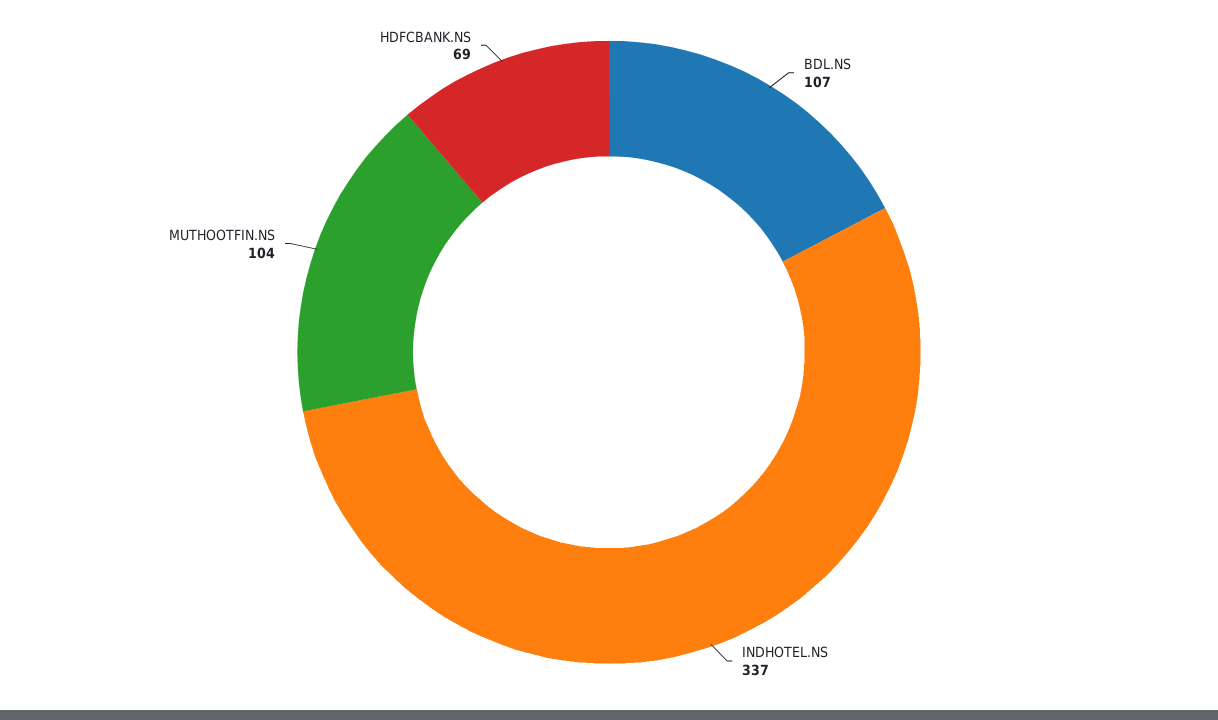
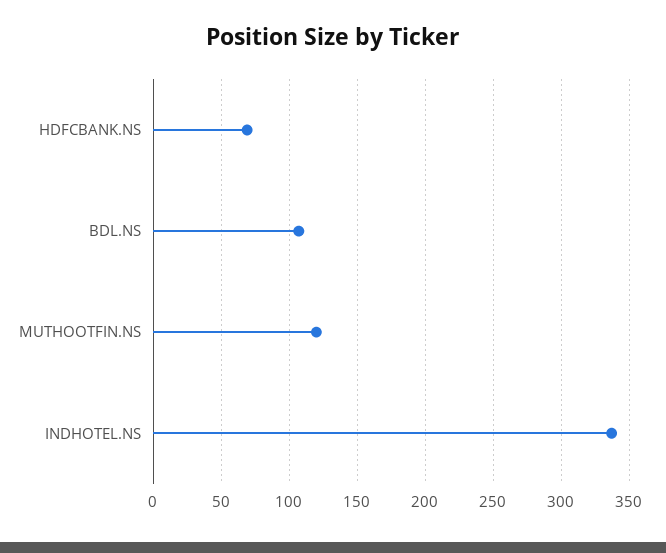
MUTHOOTFIN.NS: 104 -> 120

